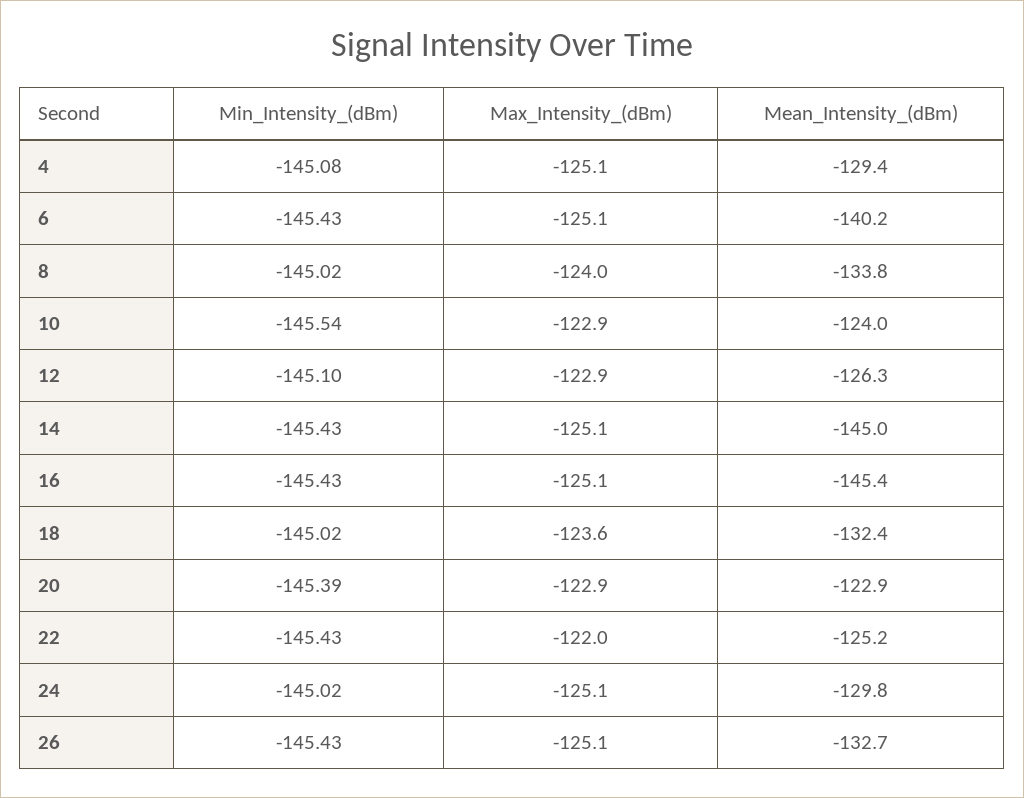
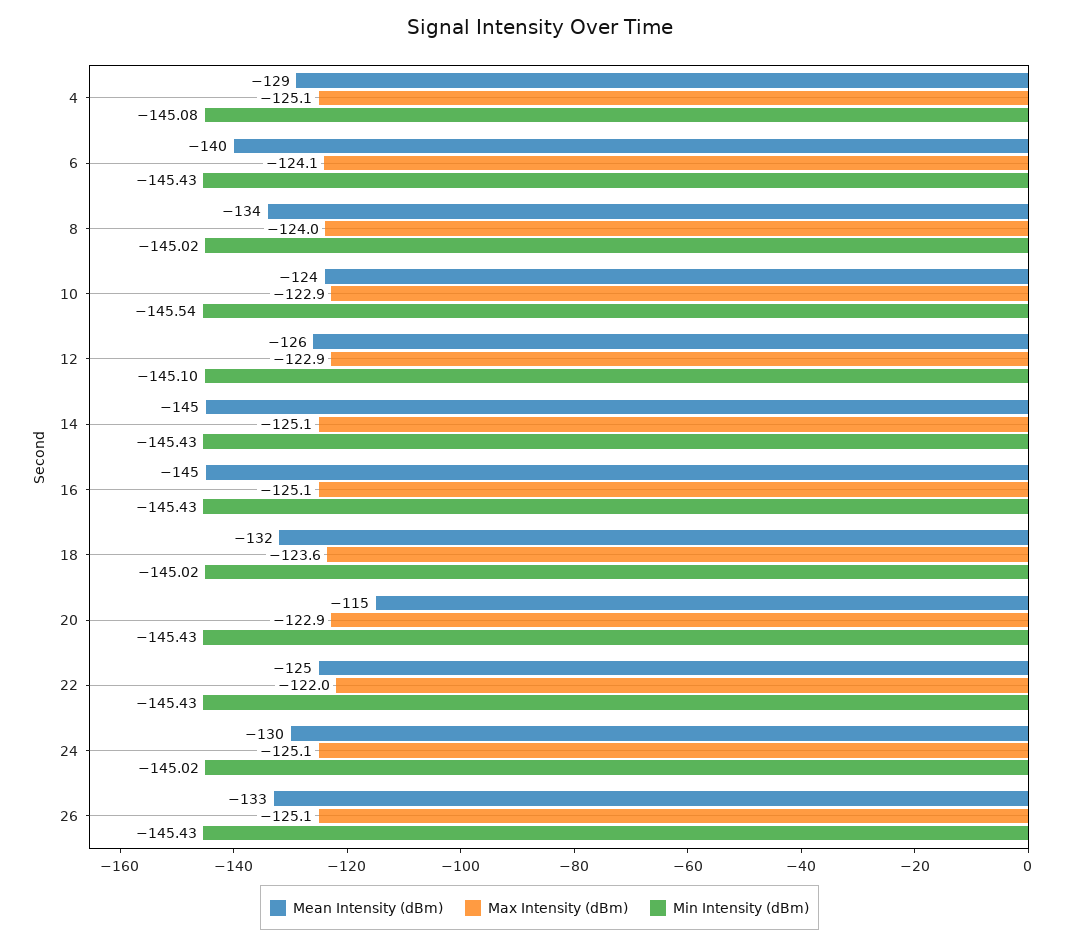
Max_Intensity_(dBm), 6: -125.1 -> -124.1
Min_Intensity_(dBm), 20: -145.39 -> -145.43
Mean_Intensity_(dBm), 20: -122.9 -> -115

